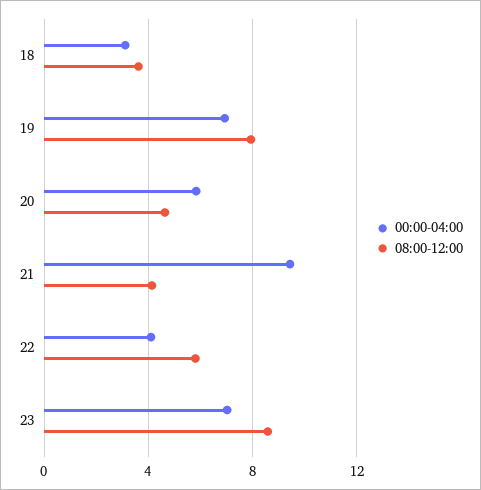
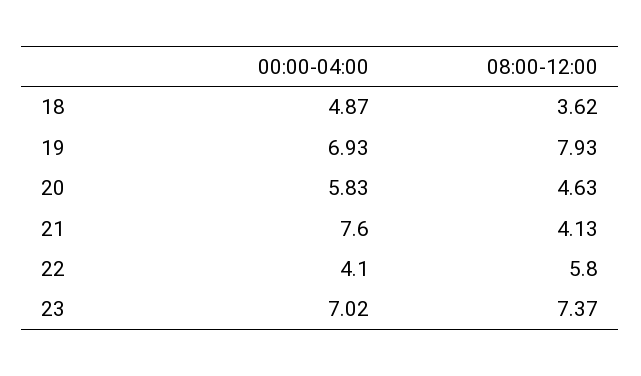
00:00-04:00, 18: 3 -> 4.87
00:00-04:00, 21: 9.5 -> 7.6
08:00-12:00, 23: 8.5 -> 7.37

